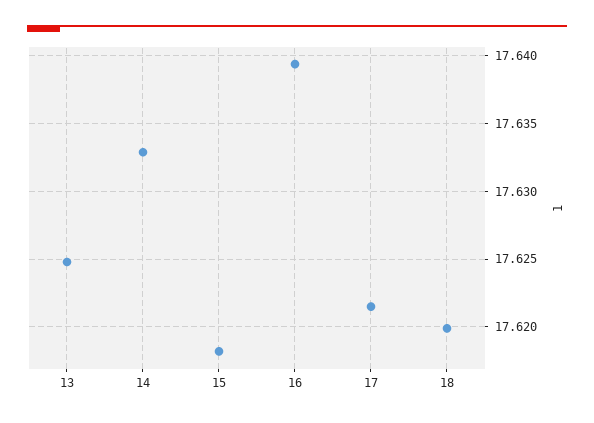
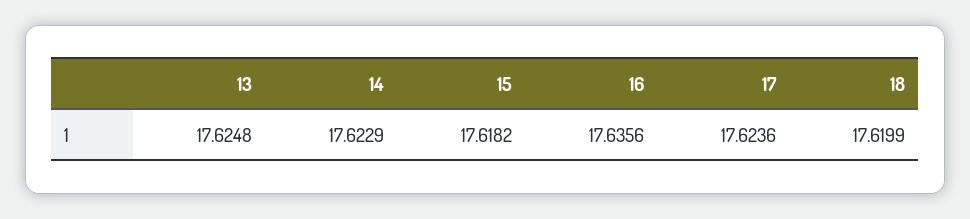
14: 17.633 -> 17.6229
16: 17.6395 -> 17.6356
17: 17.6215 -> 17.6236

